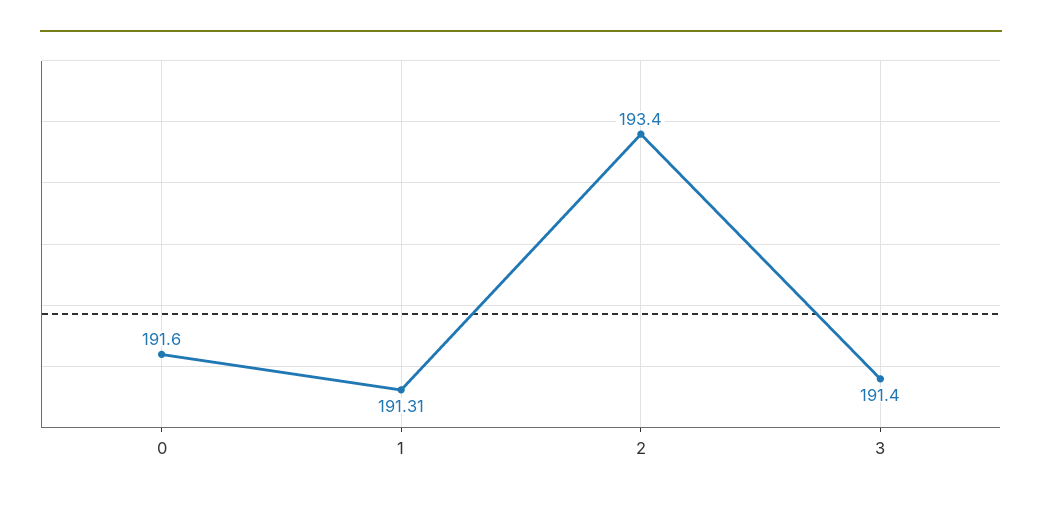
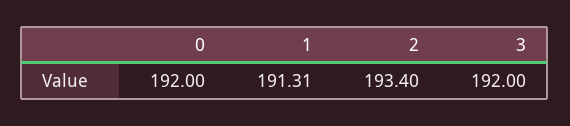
0: 191.6 -> 192
3: 191.4 -> 192

